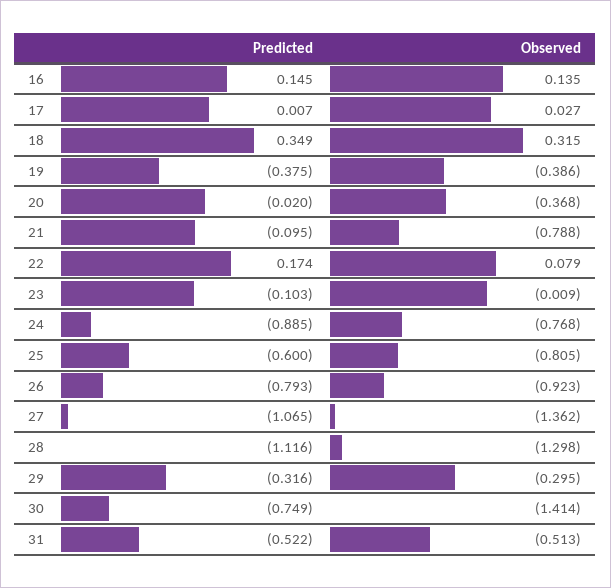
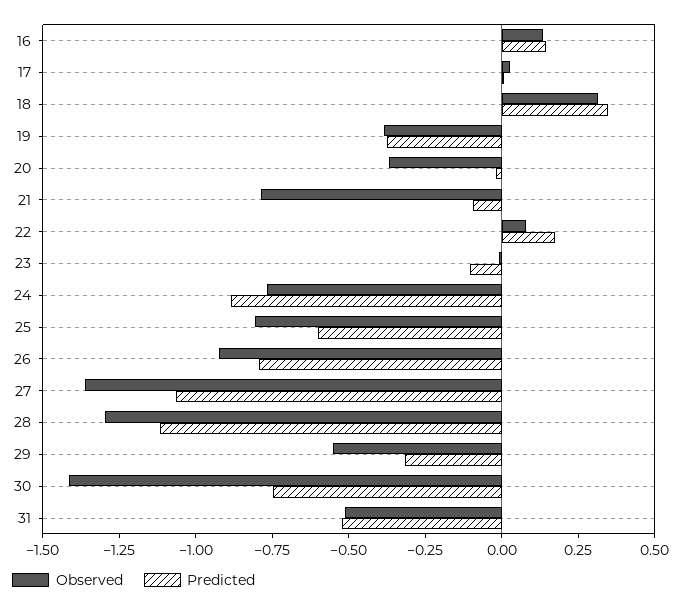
Observed, 29: -0.295 -> -0.55

